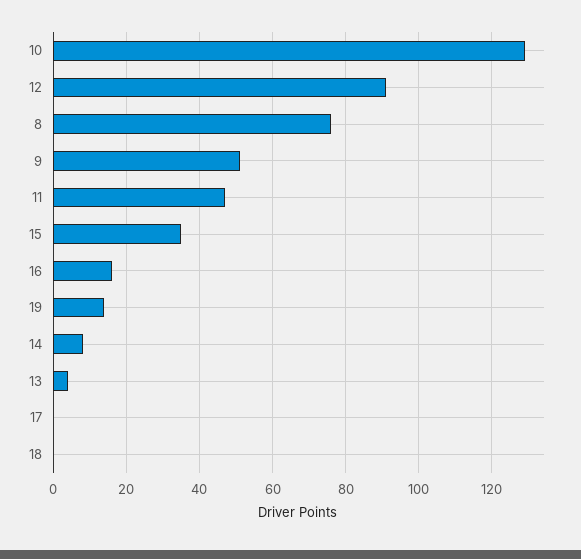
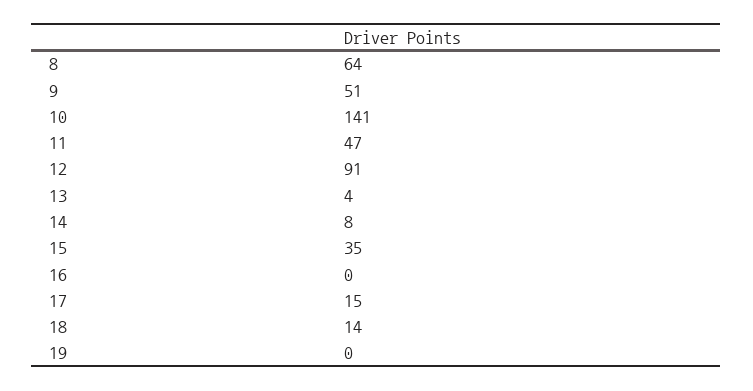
10: 130 -> 141
8: 75 -> 64
16: 15 -> 0
19: 15 -> 0
17: 0 -> 15
18: 0 -> 14

